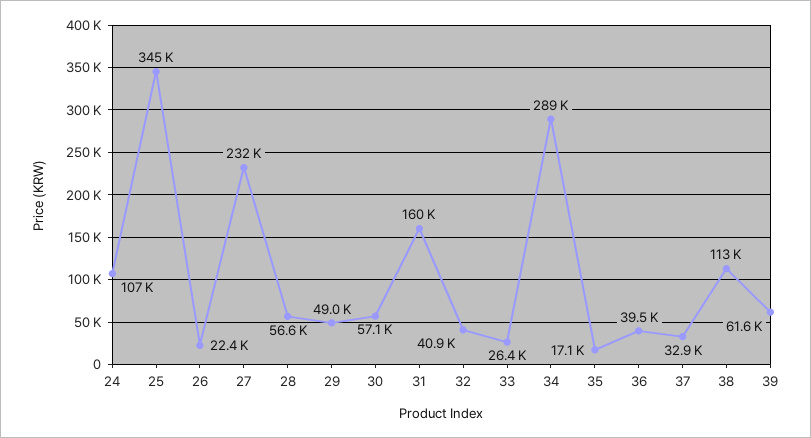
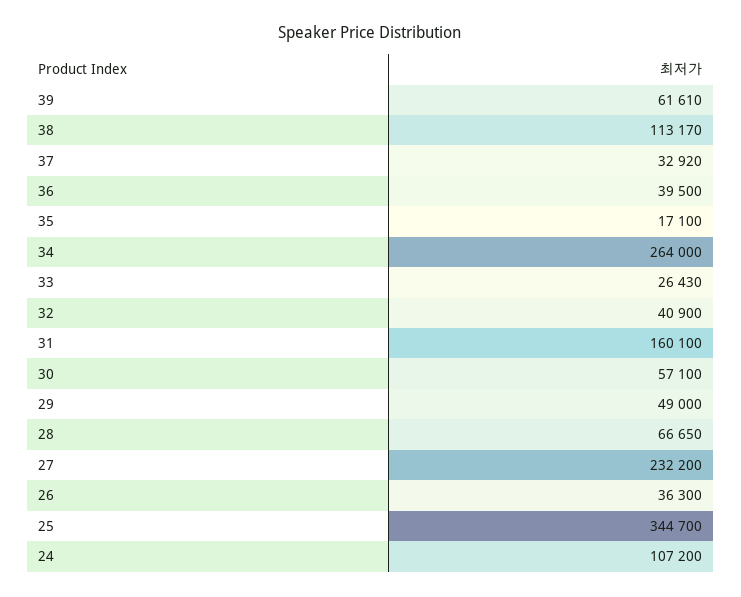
26: 22400 -> 36300
28: 56600 -> 66650
34: 289000 -> 264000

